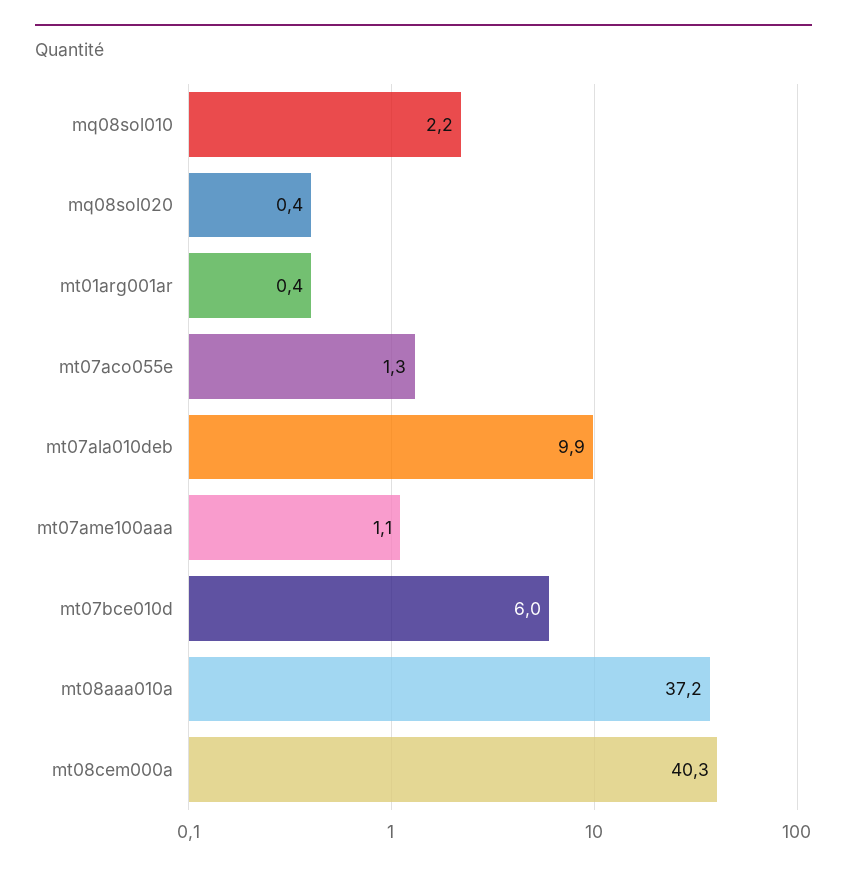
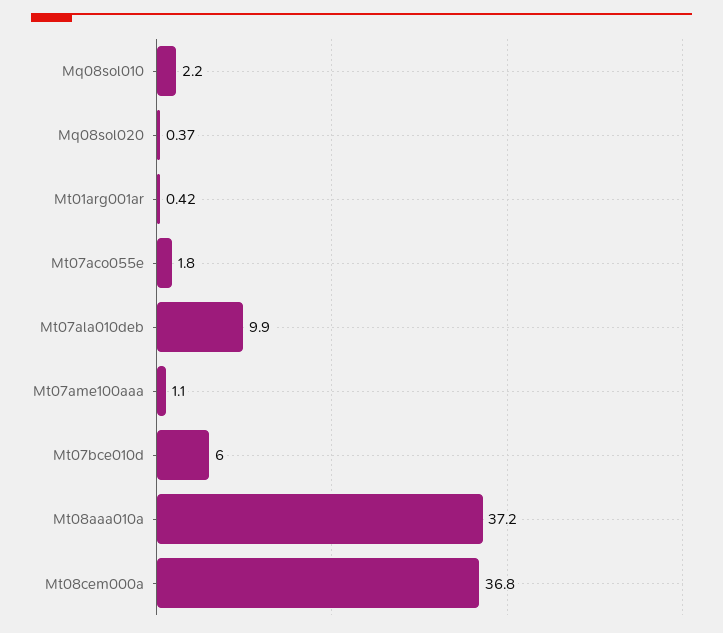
mt07aco055e: 1.3 -> 1.8
mt08cem000a: 40.3 -> 36.8

